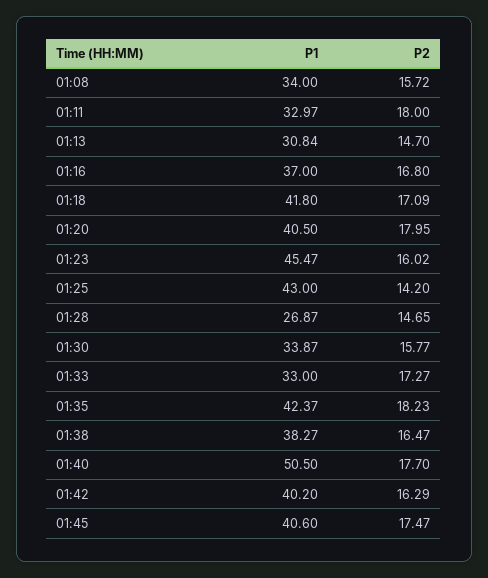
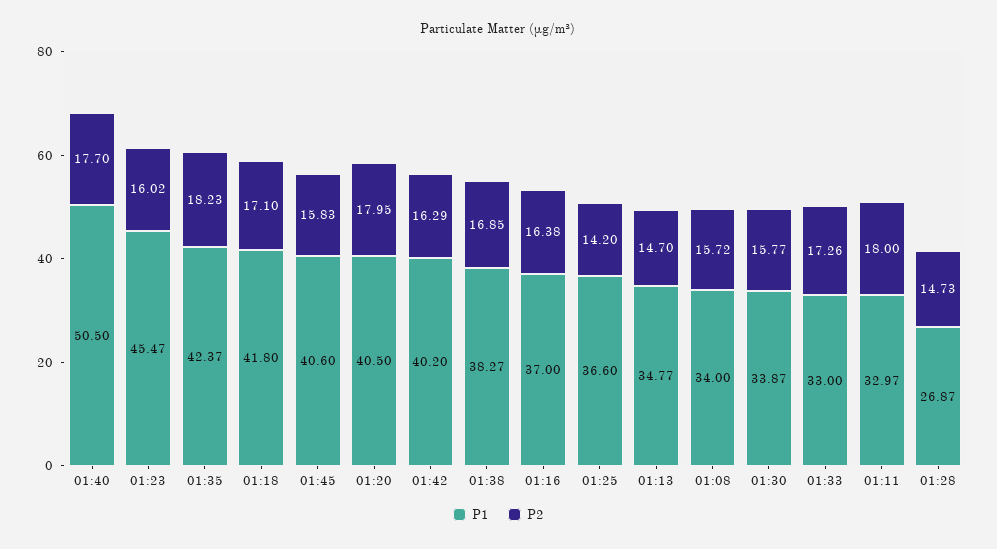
P1, 01:13: 30.84 -> 34.77
P2, 01:16: 16.8 -> 16.38
P2, 01:18: 17.09 -> 17.1
P1, 01:25: 43 -> 36.6
P2, 01:28: 14.65 -> 14.73
P2, 01:33: 17.27 -> 17.26
P2, 01:38: 16.47 -> 16.85
P2, 01:45: 17.47 -> 15.83

